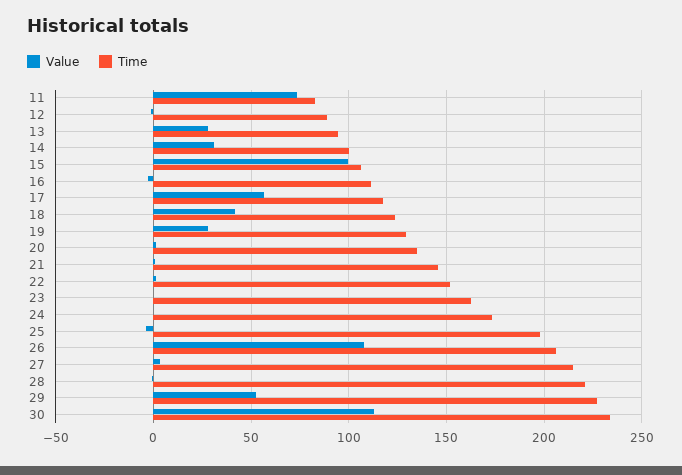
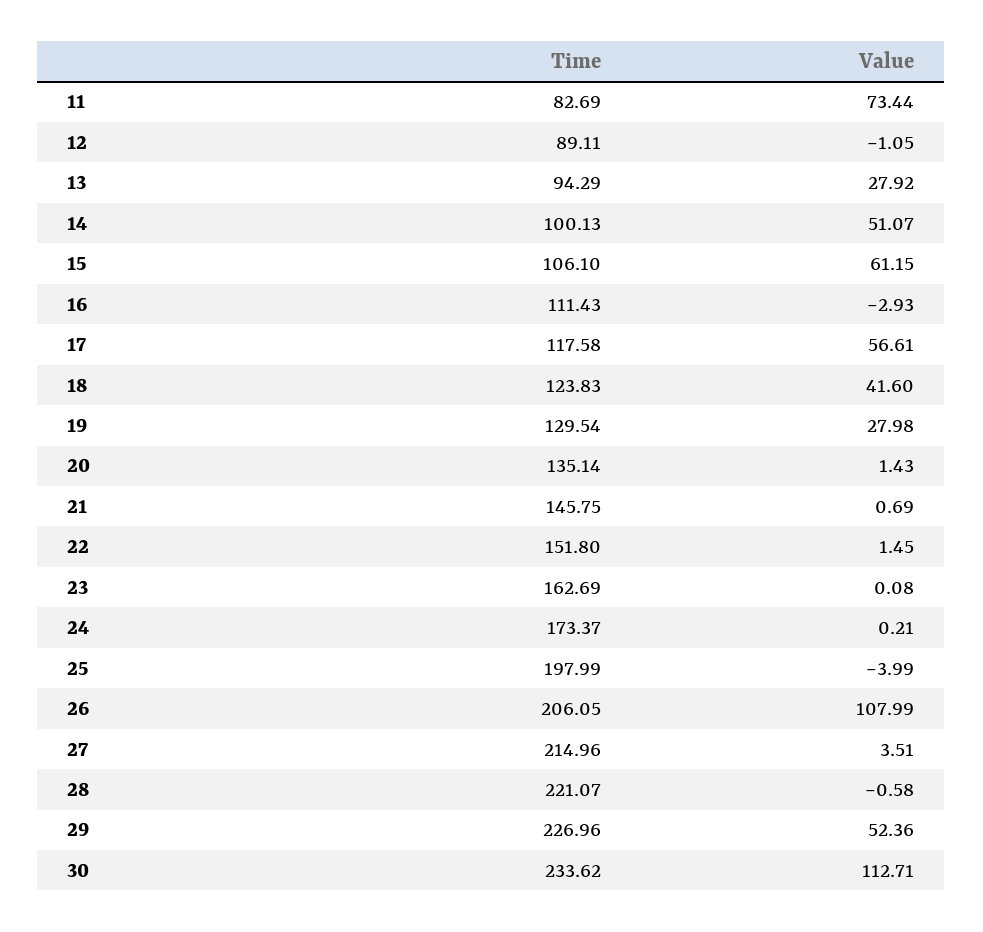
Value, 14: 30 -> 51.07
Value, 15: 100 -> 61.15

